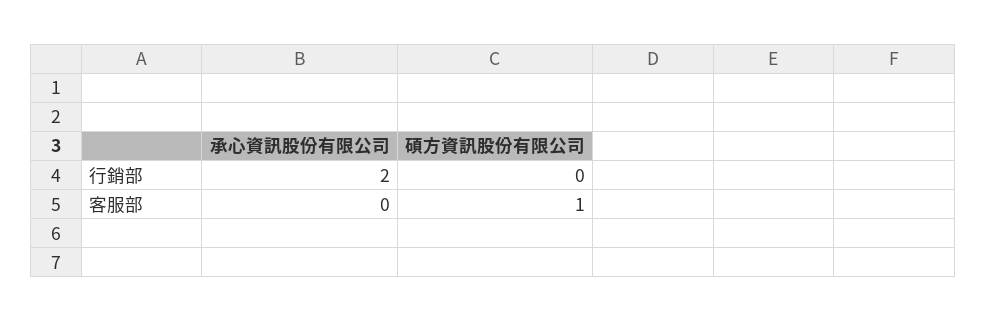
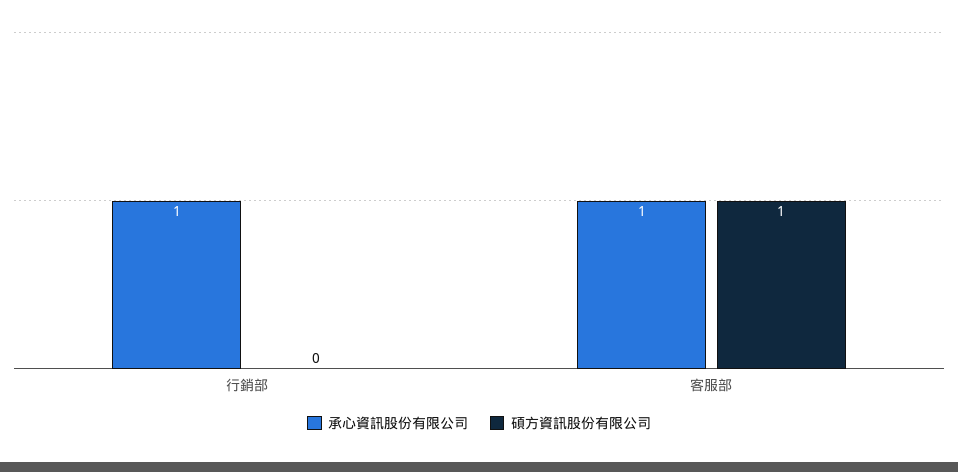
承心資訊股份有限公司, 行銷部: 2 -> 1
承心資訊股份有限公司, 客服部: 0 -> 1

